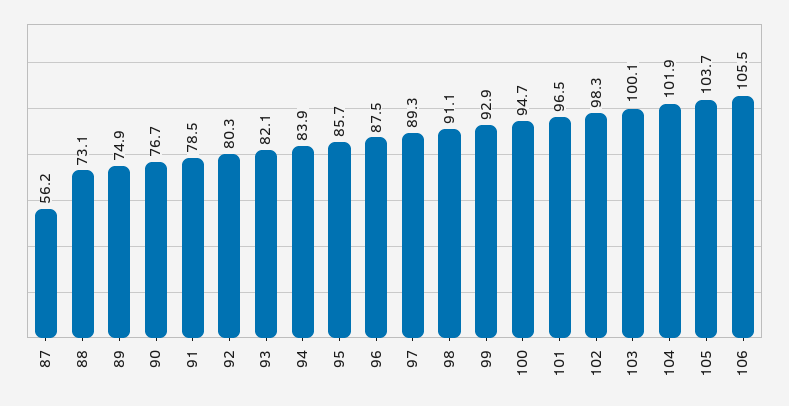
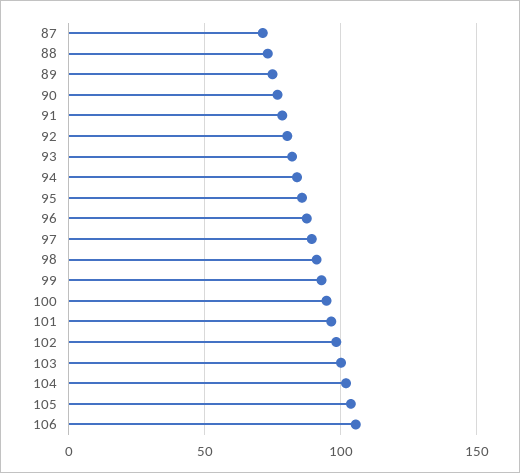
87: 56.2 -> 70

